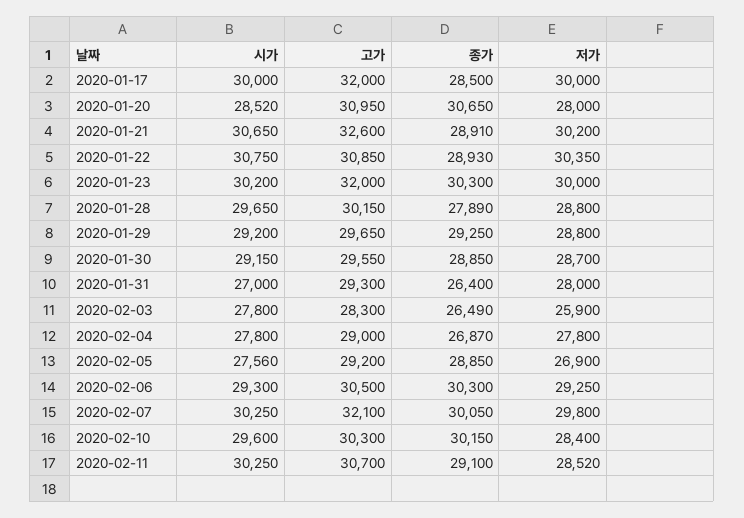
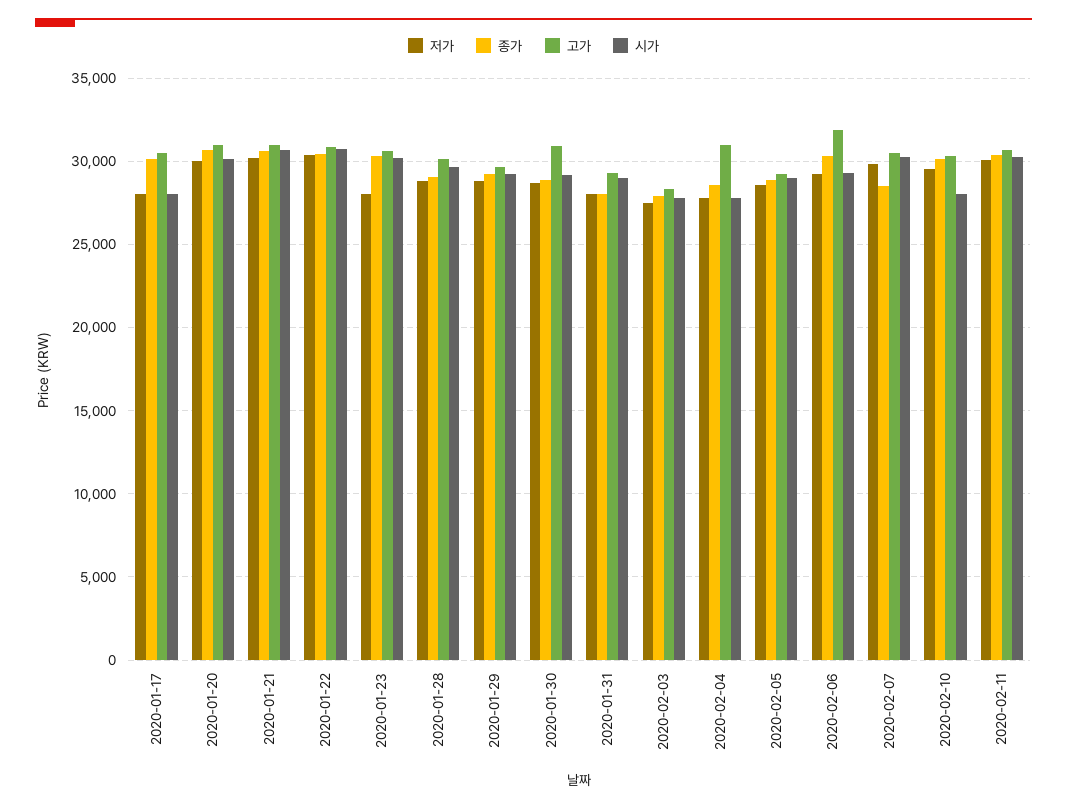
시가, 2020-01-17: 30000 -> 28000
고가, 2020-01-17: 32000 -> 30500
종가, 2020-01-17: 28500 -> 30000
저가, 2020-01-17: 30000 -> 28000
시가, 2020-01-20: 28520 -> 30000
저가, 2020-01-20: 28000 -> 30000
고가, 2020-01-21: 32600 -> 31000
종가, 2020-01-21: 28910 -> 30500
종가, 2020-01-22: 28930 -> 30500
고가, 2020-01-23: 32000 -> 30500
저가, 2020-01-23: 30000 -> 28000
종가, 2020-01-28: 27890 -> 29000
고가, 2020-01-30: 29550 -> 31000
시가, 2020-01-31: 27000 -> 29000
종가, 2020-01-31: 26400 -> 28000
종가, 2020-02-03: 26490 -> 28000
저가, 2020-02-03: 25900 -> 27500
고가, 2020-02-04: 29000 -> 31000
종가, 2020-02-04: 26870 -> 28500
시가, 2020-02-05: 27560 -> 29000
저가, 2020-02-05: 26900 -> 28500
고가, 2020-02-06: 30500 -> 32000
고가, 2020-02-07: 32100 -> 30500
종가, 2020-02-07: 30050 -> 28500
시가, 2020-02-10: 29600 -> 28000
저가, 2020-02-10: 28400 -> 29500
종가, 2020-02-11: 29100 -> 30500
저가, 2020-02-11: 28520 -> 30000

